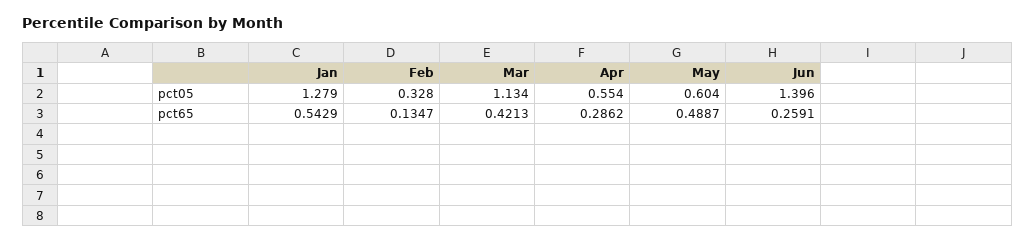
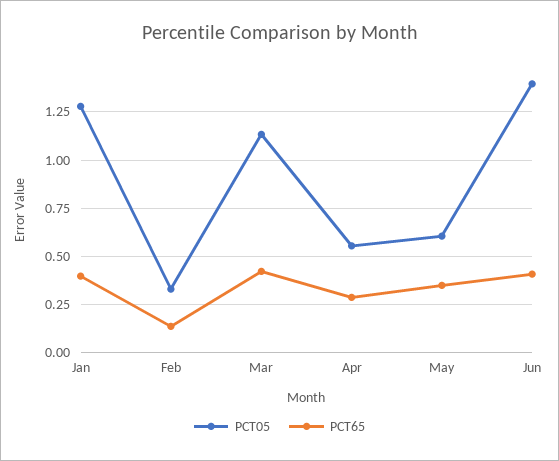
pct65, Jan: 0.5429 -> 0.4
pct65, May: 0.4887 -> 0.35
pct65, Jun: 0.2591 -> 0.4

